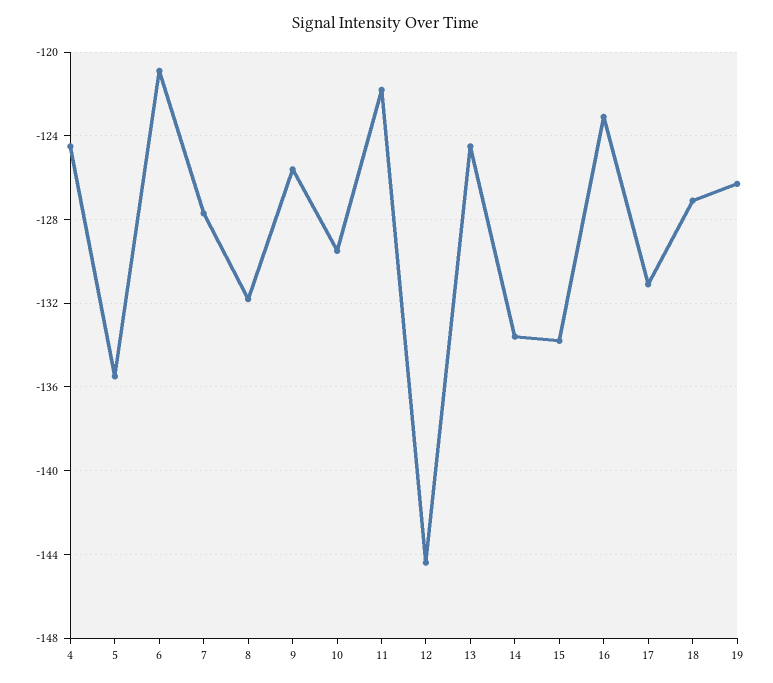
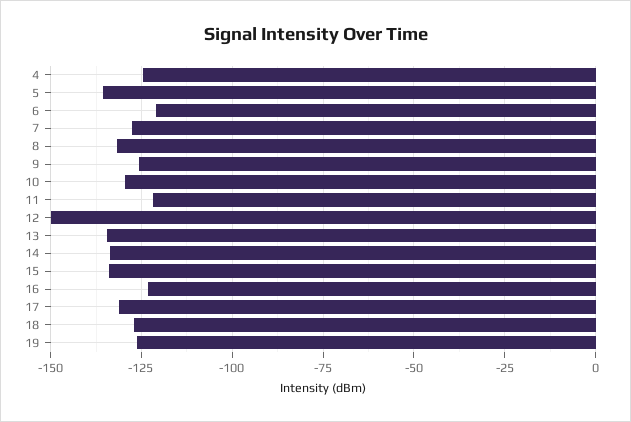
12: -144.5 -> -150
13: -124.5 -> -135

